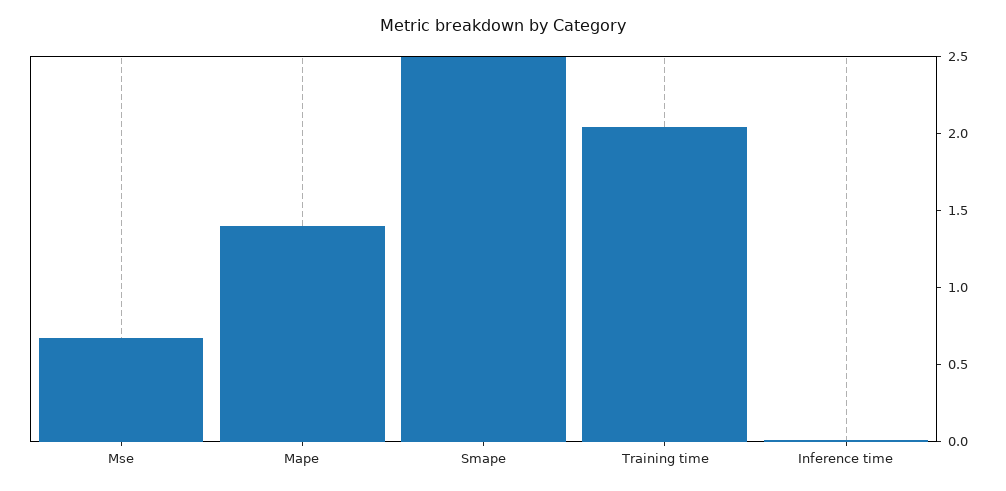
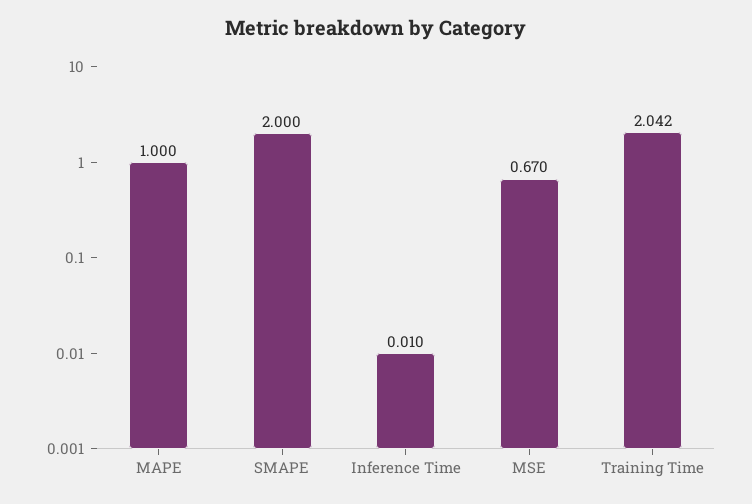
Mape: 1.4 -> 1
Smape: 2.5 -> 2

